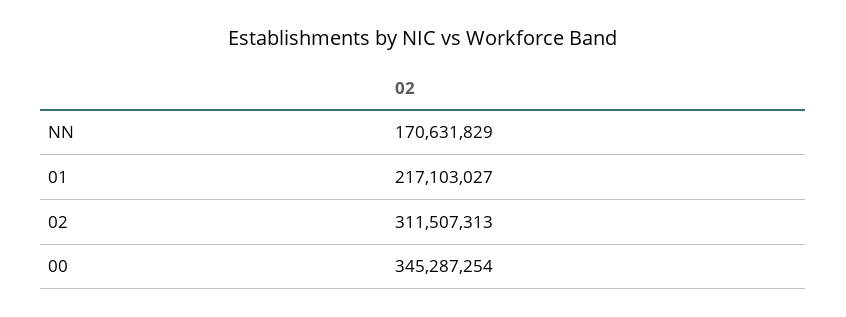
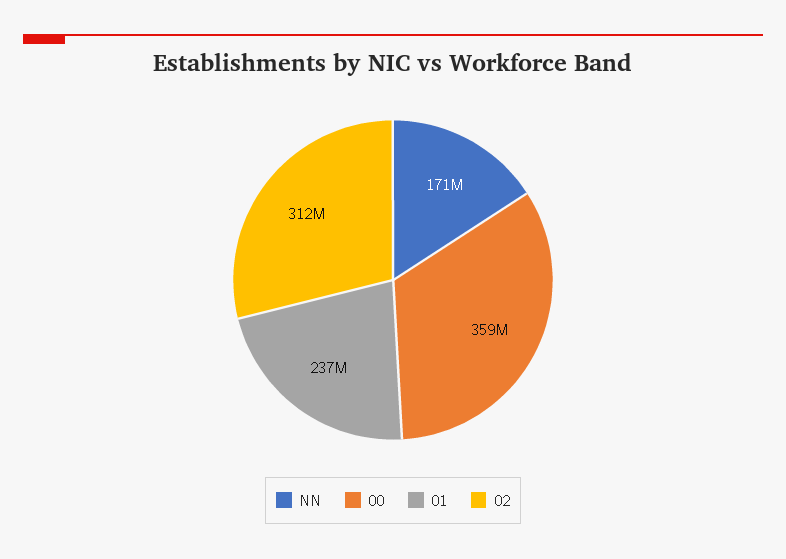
01: 217103027 -> 237000000
00: 345287254 -> 359000000

